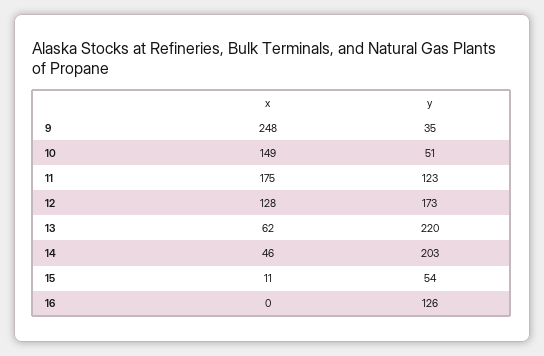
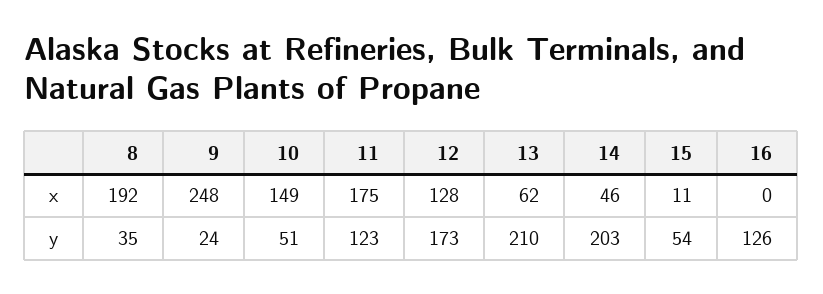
y, 9: 35 -> 24
y, 13: 220 -> 210
x, 8: none -> 192
y, 8: none -> 35

